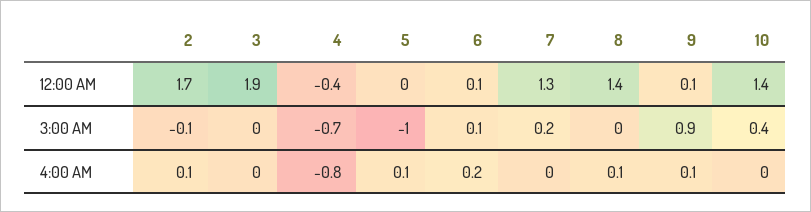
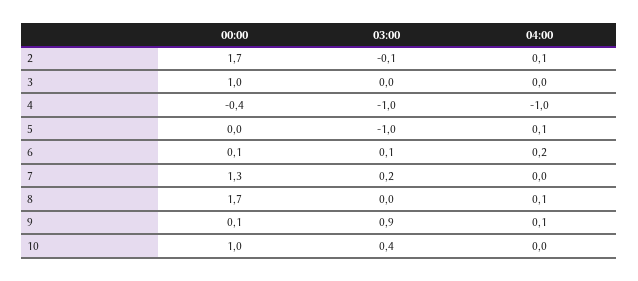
3, 12:00 AM: 1.9 -> 1
8, 12:00 AM: 1.4 -> 1.7
10, 12:00 AM: 1.4 -> 1
4, 3:00 AM: -0.7 -> -1
4, 4:00 AM: -0.8 -> -1

